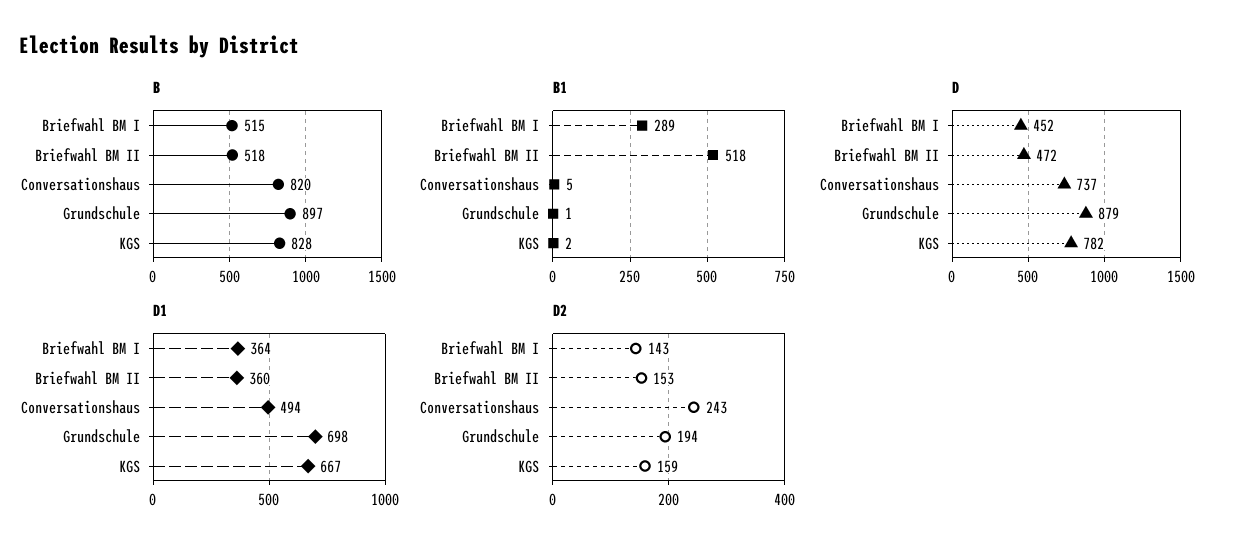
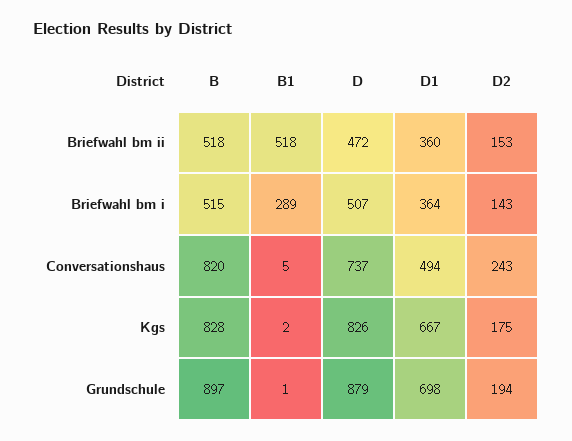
D, Briefwahl BM I: 452 -> 507
D, KGS: 782 -> 826
D2, KGS: 159 -> 175

